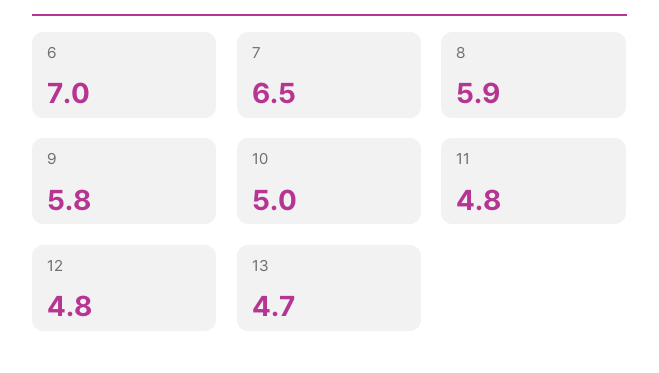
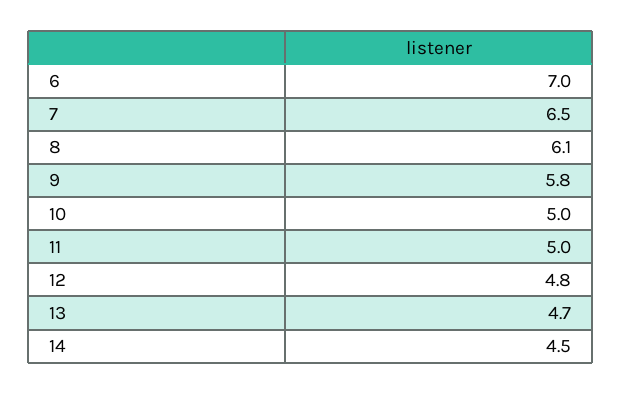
8: 5.9 -> 6.1
11: 4.8 -> 5
14: none -> 4.5

